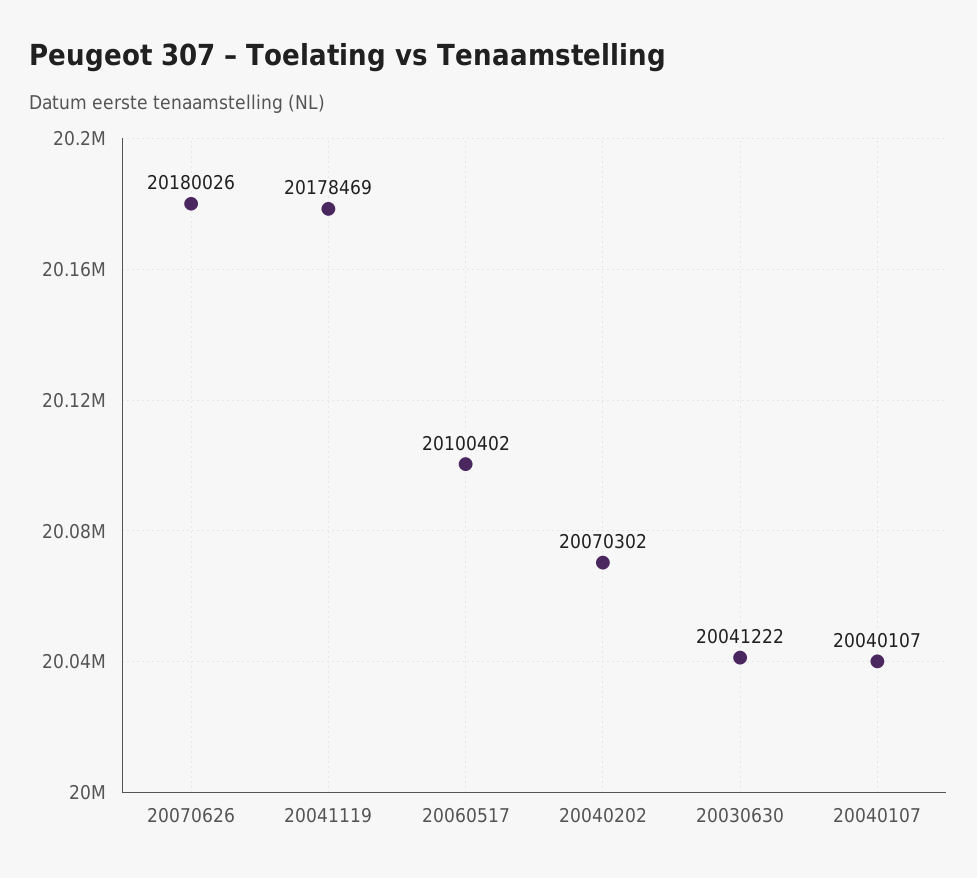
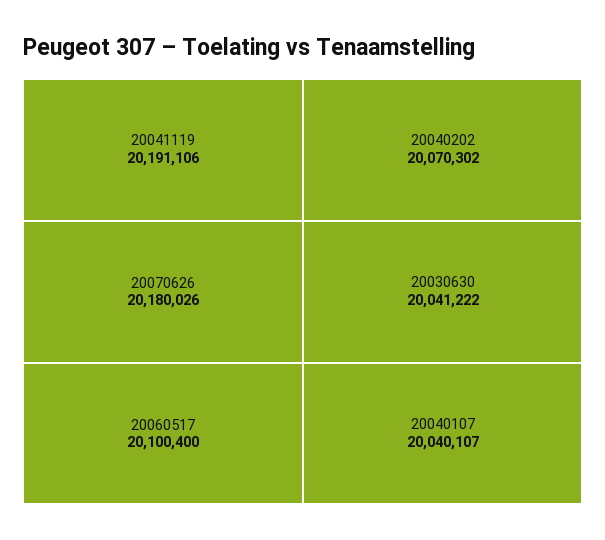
20041119: 20178469 -> 20191106
20060517: 20100402 -> 20100400

